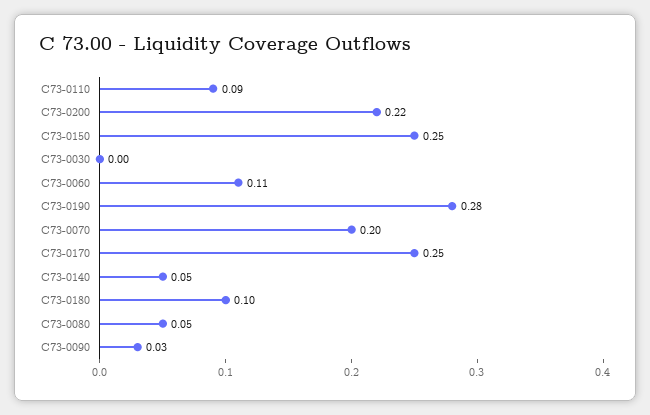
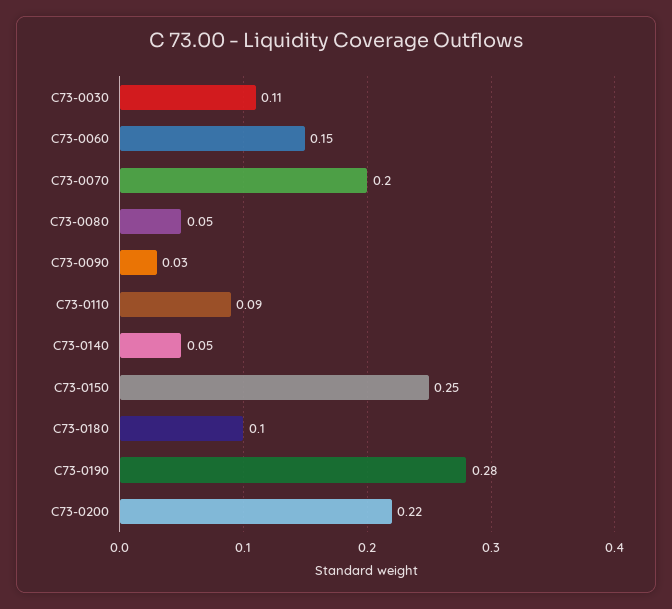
C73-0030: 0 -> 0.11
C73-0060: 0.11 -> 0.15
C73-0170: 0.25 -> none

